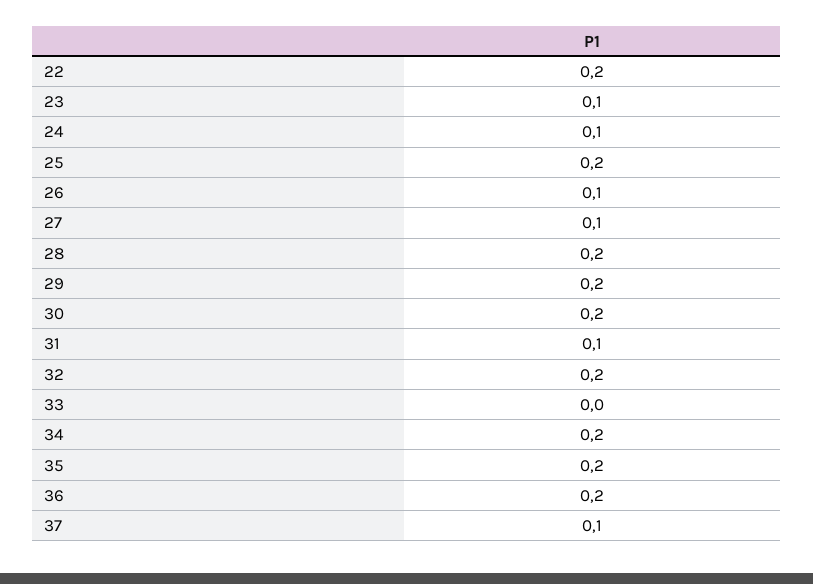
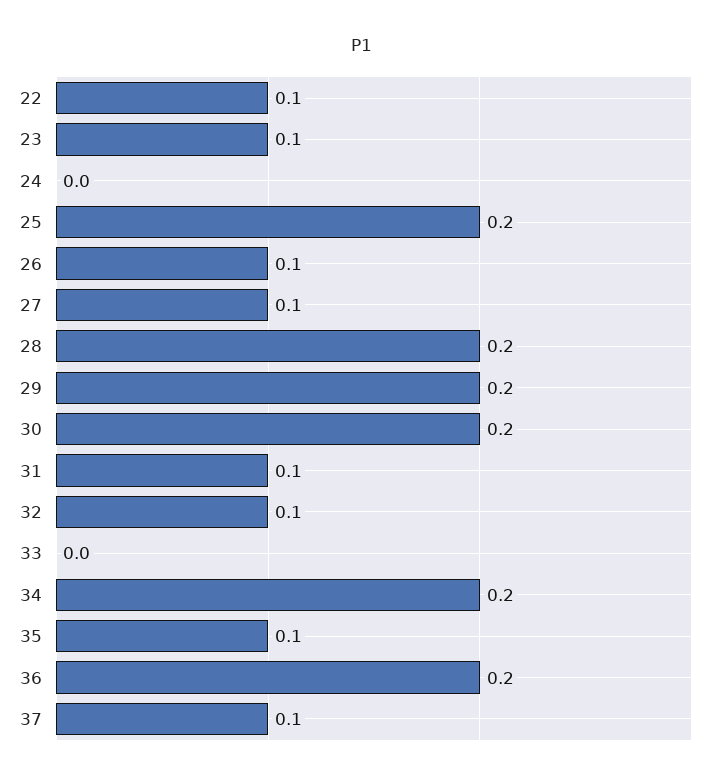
22: 0.2 -> 0.1
24: 0.1 -> 0
32: 0.2 -> 0.1
35: 0.2 -> 0.1

